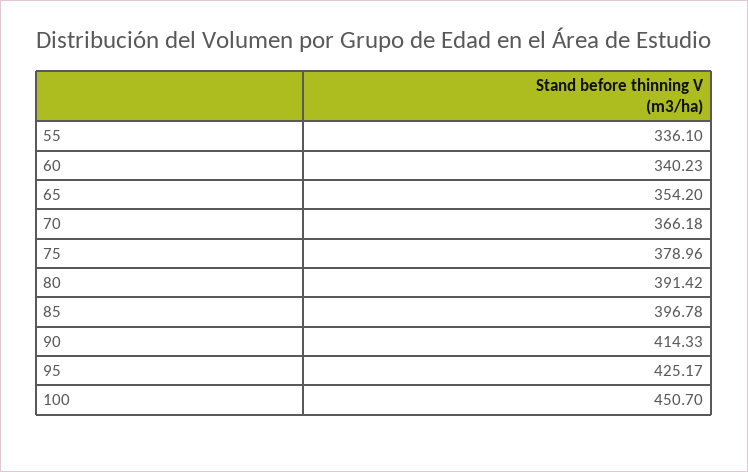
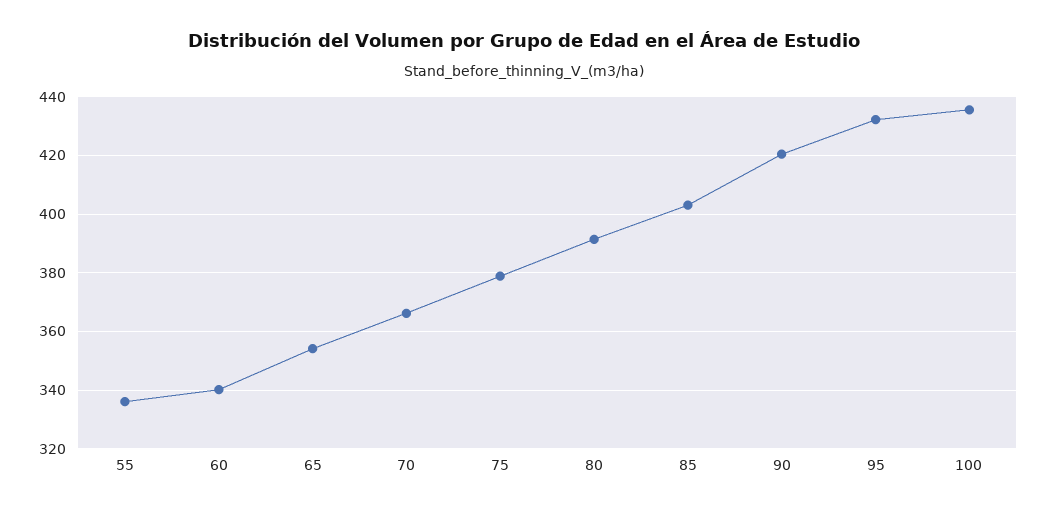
85: 396.78 -> 402.5
90: 414.33 -> 420
95: 425.17 -> 432.5
100: 450.7 -> 435

